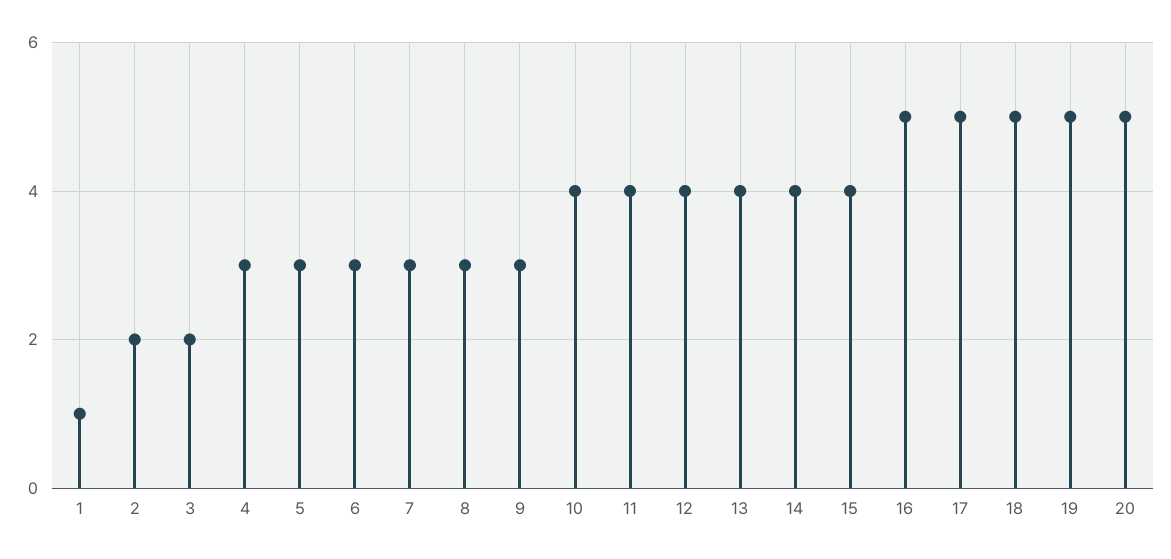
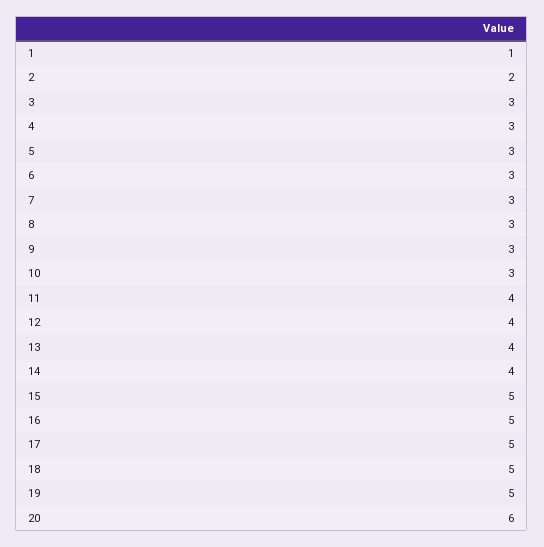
3: 2 -> 3
10: 4 -> 3
15: 4 -> 5
20: 5 -> 6

